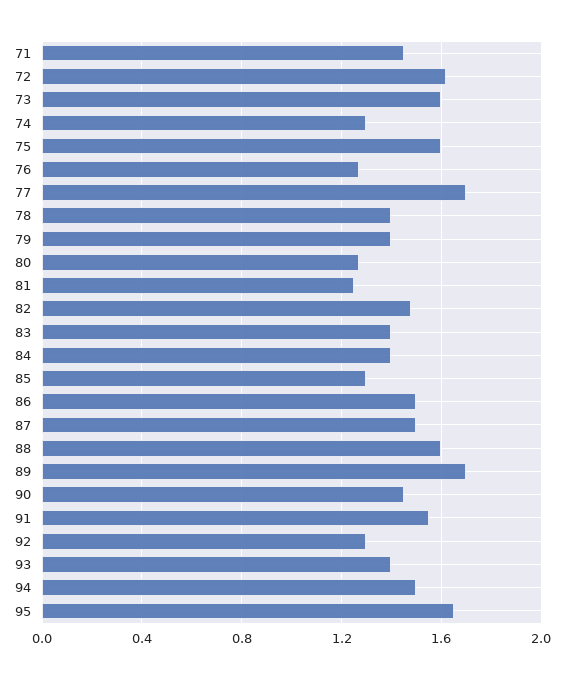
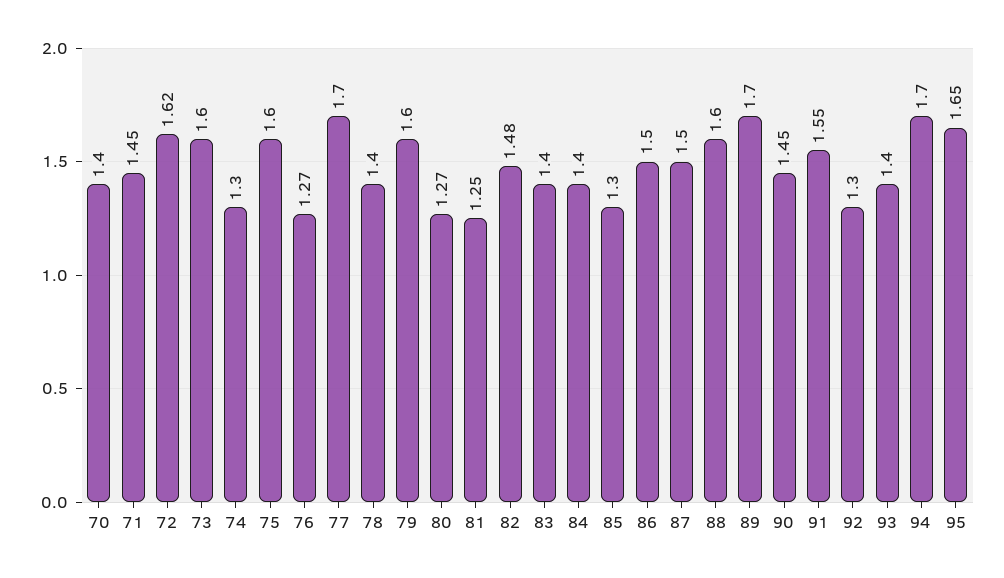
79: 1.4 -> 1.6
94: 1.5 -> 1.7
70: none -> 1.4

